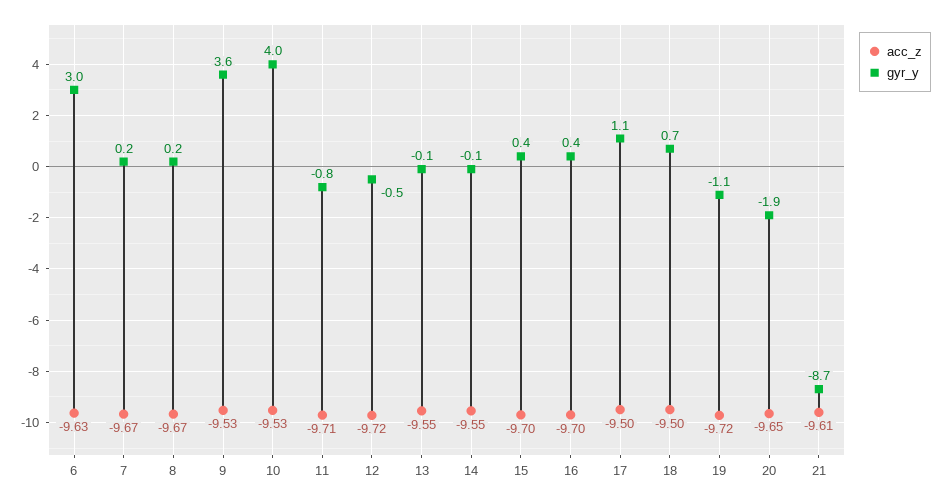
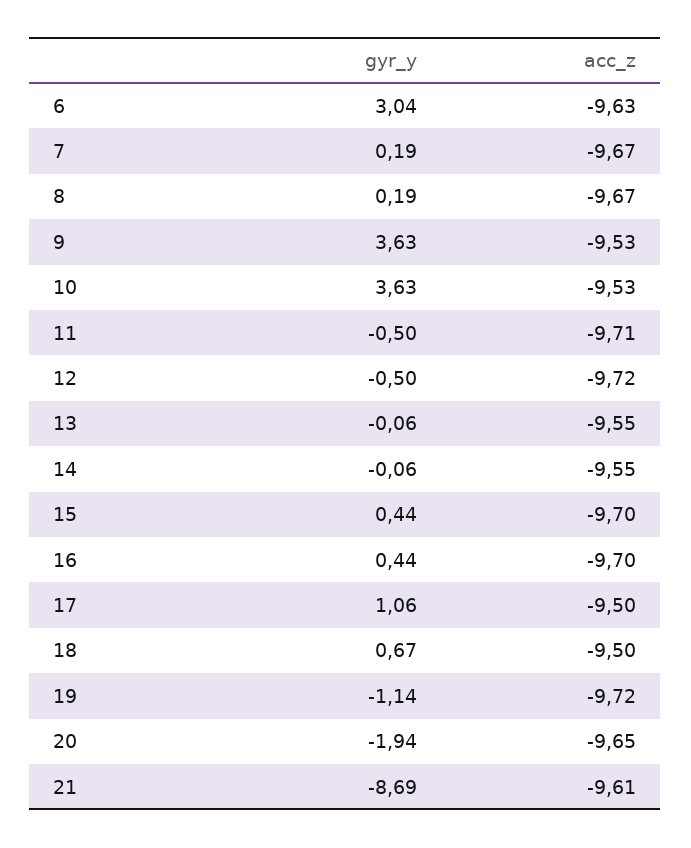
gyr_y, 10: 4 -> 3.63
gyr_y, 11: -0.8 -> -0.5

